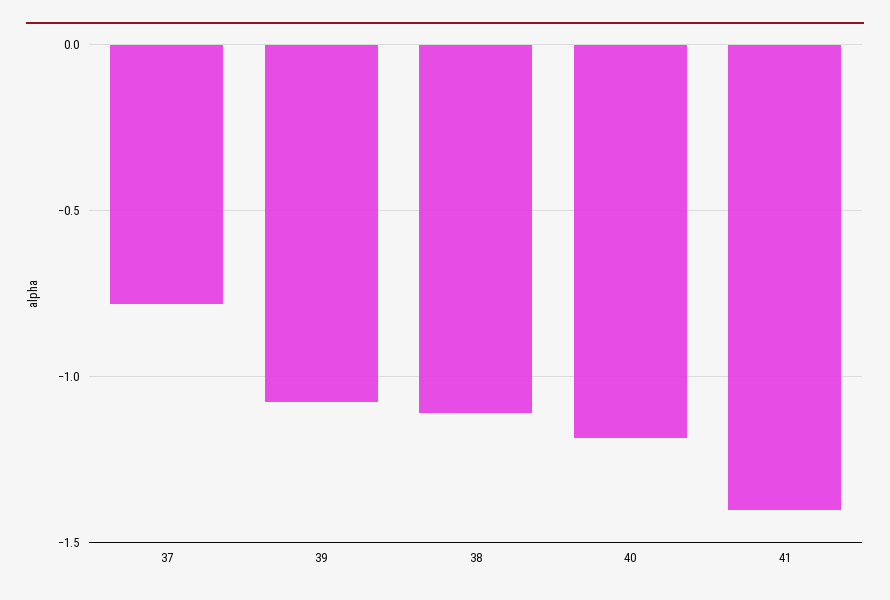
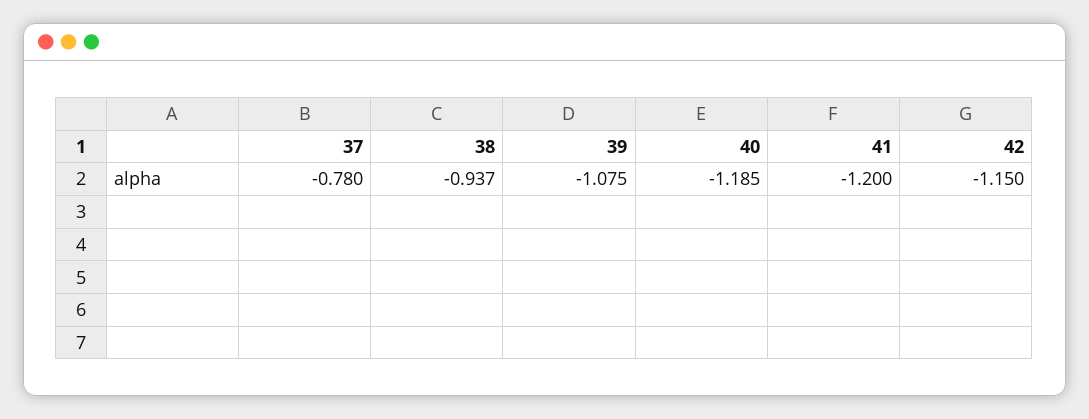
38: -1.1 -> -0.937
41: -1.4 -> -1.2
42: none -> -1.15

